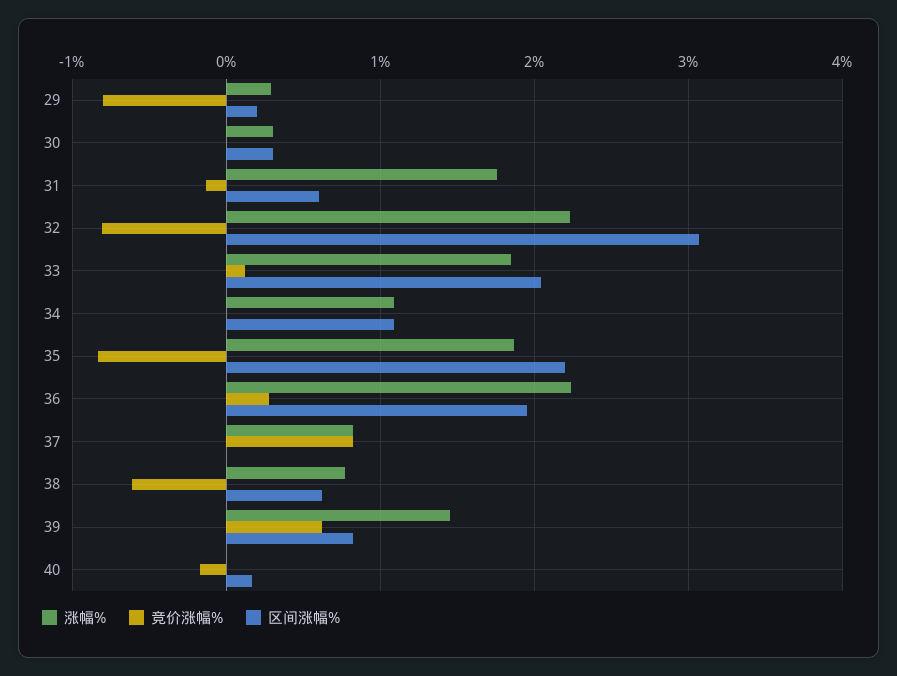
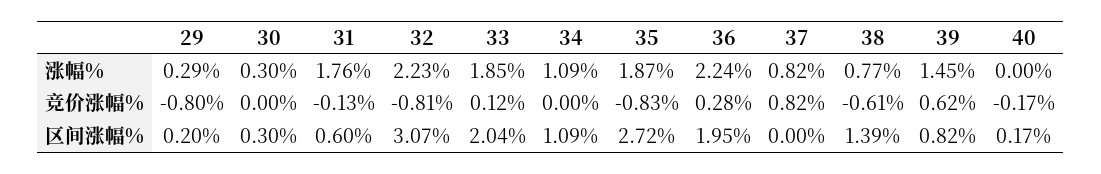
区间涨幅%, 35: 2.2 -> 2.72
区间涨幅%, 38: 0.6 -> 1.39

